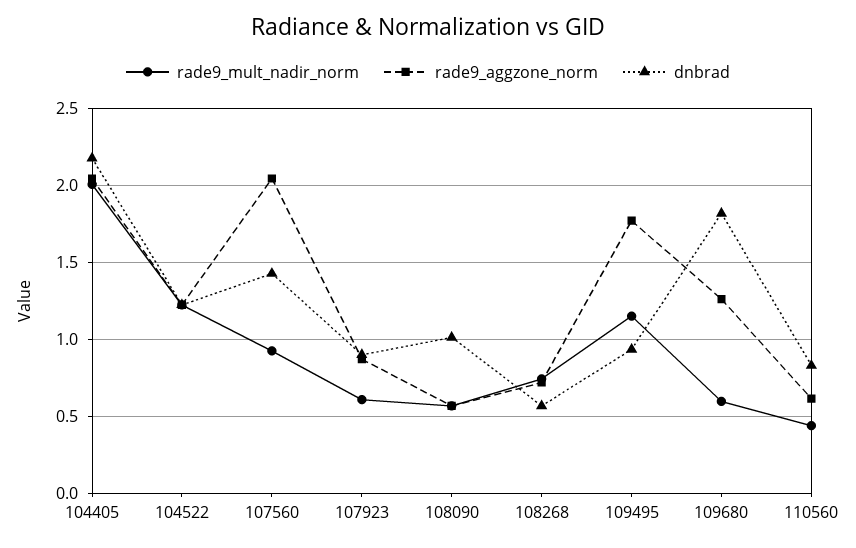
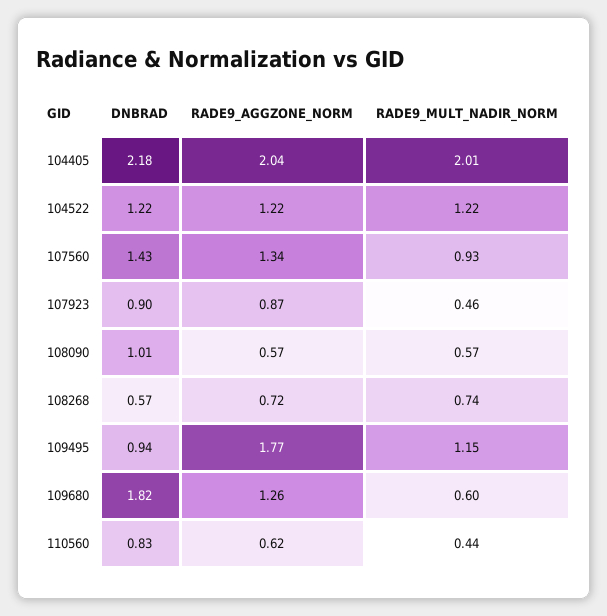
rade9_aggzone_norm, 107560: 2.05 -> 1.34
rade9_mult_nadir_norm, 107923: 0.6 -> 0.46

